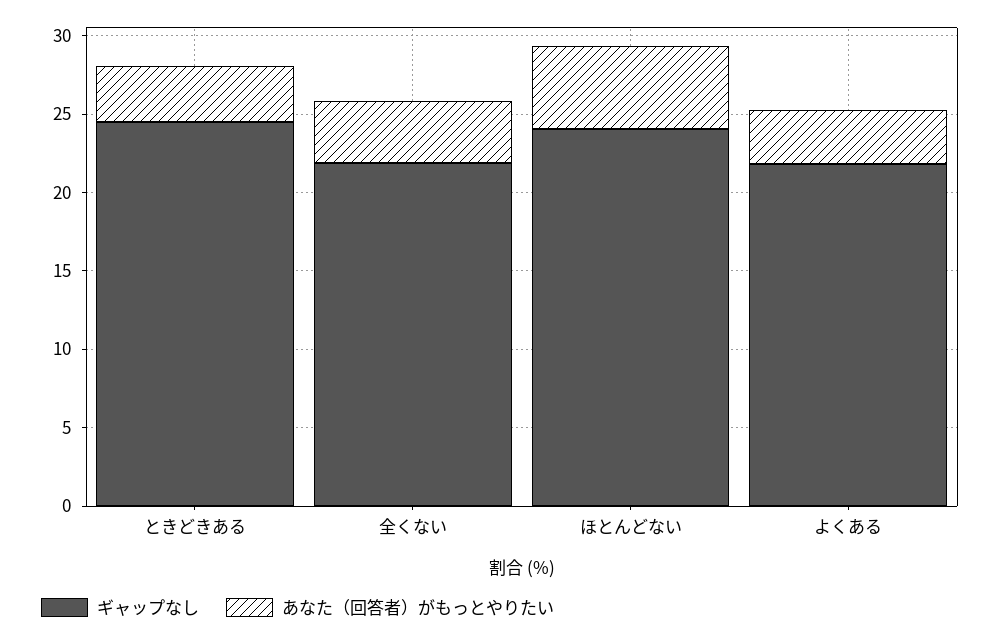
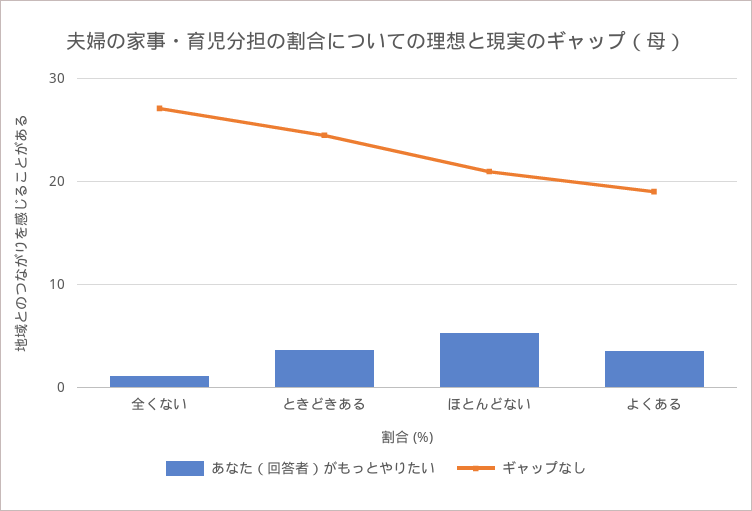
ギャップなし, 全くない: 22 -> 27
あなた（回答者）がもっとやりたい, 全くない: 4 -> 1
ギャップなし, ほとんどない: 24 -> 21
ギャップなし, よくある: 22 -> 19

